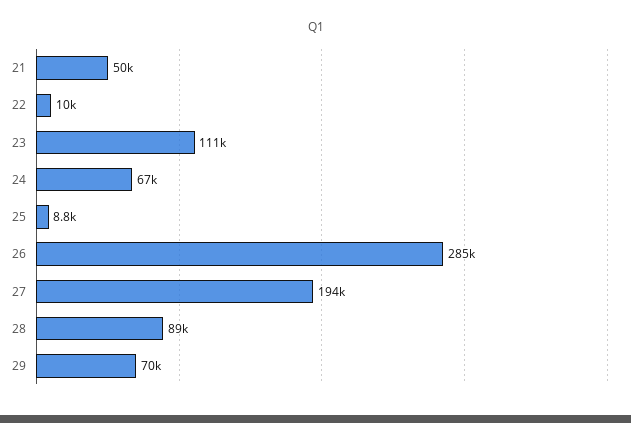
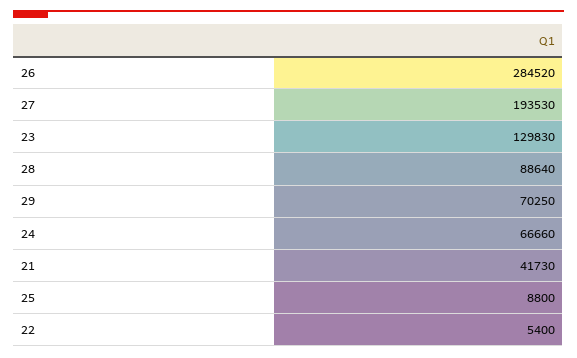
21: 50000 -> 41730
22: 10000 -> 5400
23: 111000 -> 129830

